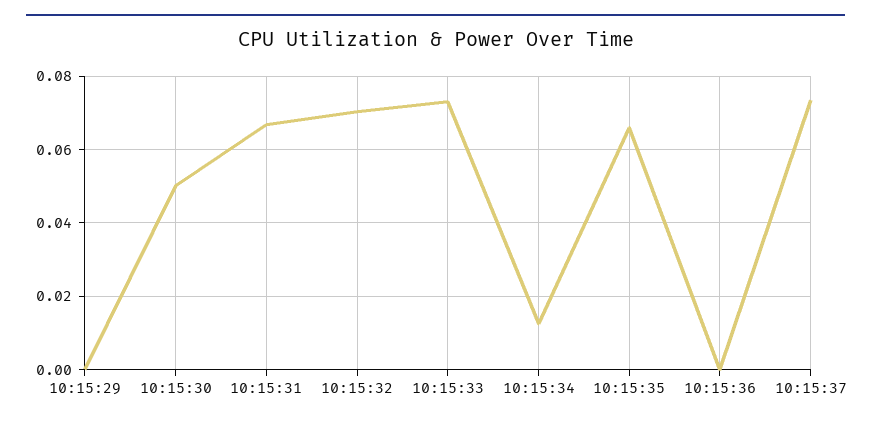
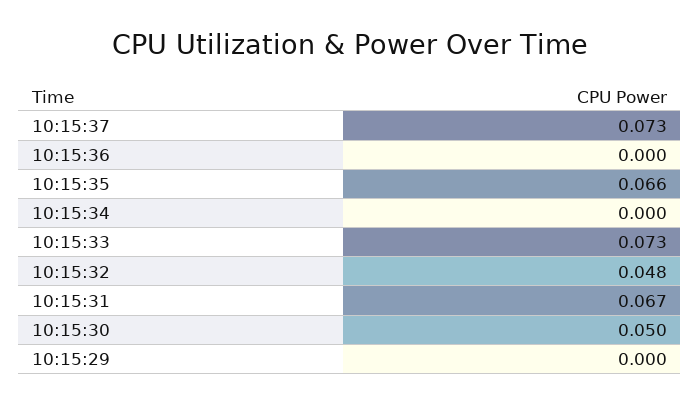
10:15:32: 0.07 -> 0.048
10:15:34: 0.012 -> 0

